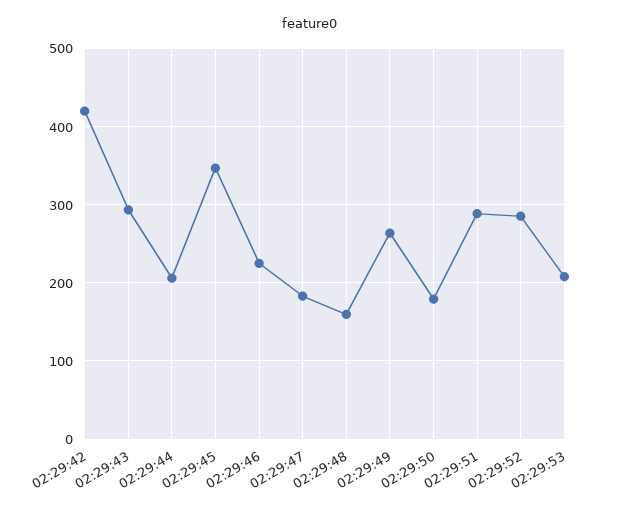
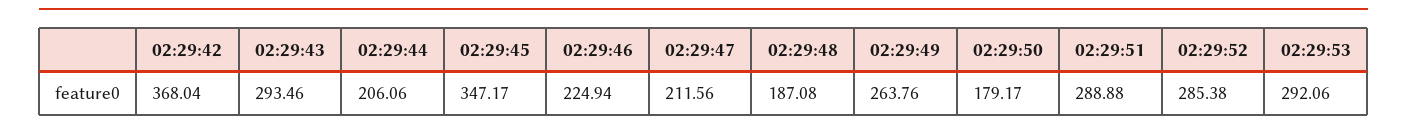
02:29:42: 420 -> 368.04
02:29:47: 180 -> 211.56
02:29:48: 160 -> 187.08
02:29:53: 210 -> 292.06

